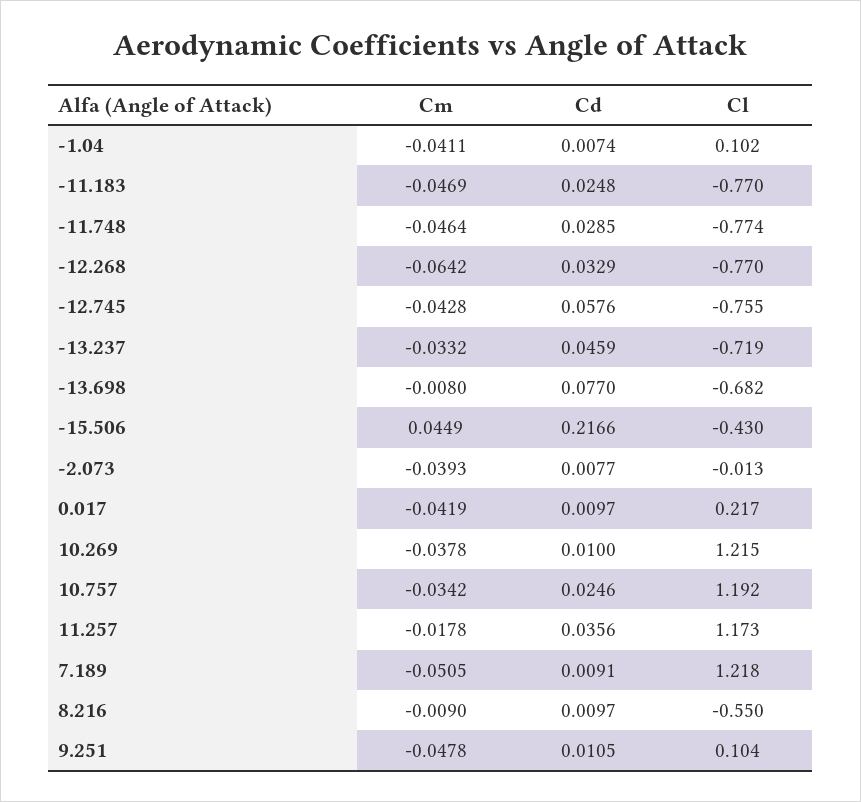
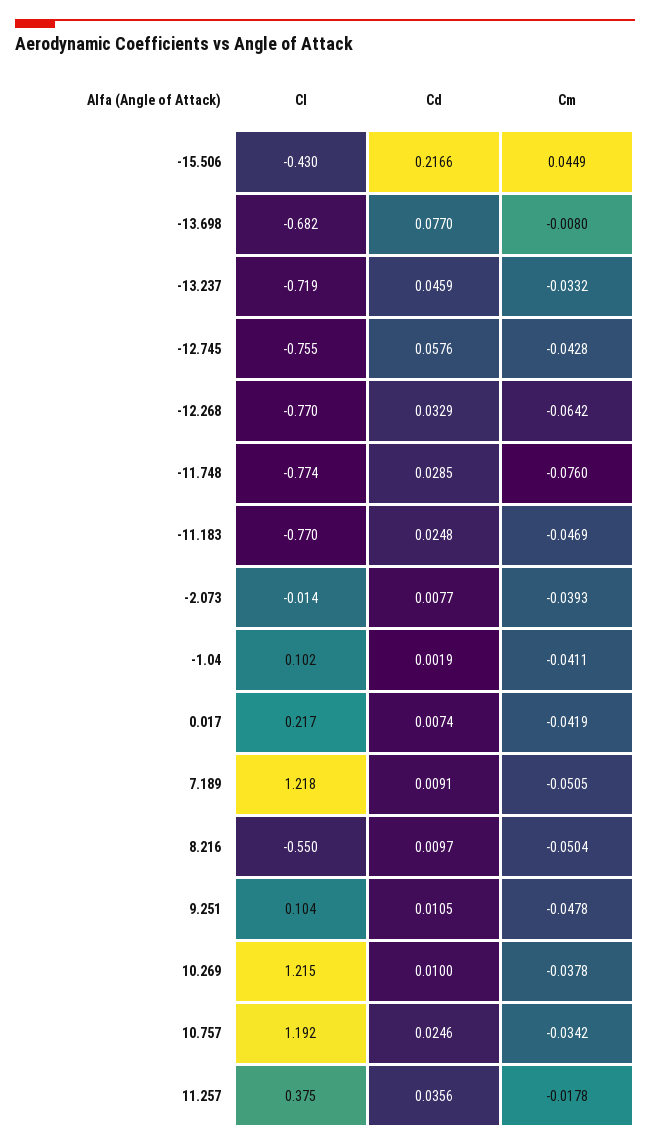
Cd, -1.04: 0.0074 -> 0.0019
Cm, -11.748: -0.0464 -> -0.076
Cl, -2.073: -0.013 -> -0.014
Cd, 0.017: 0.0097 -> 0.0074
Cl, 11.257: 1.173 -> 0.375
Cm, 8.216: -0.009 -> -0.0504

